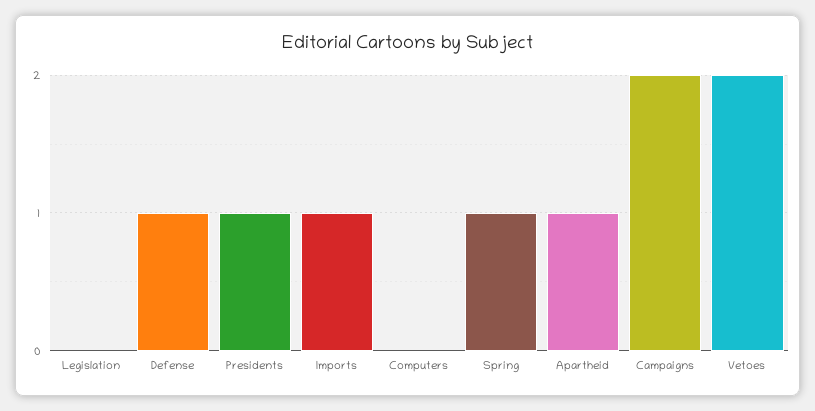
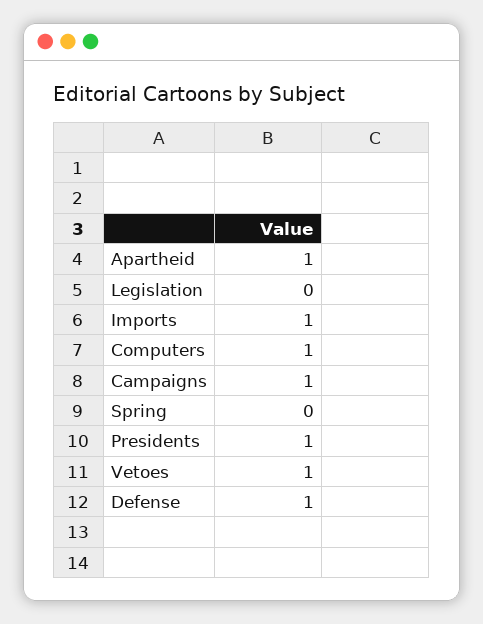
Computers: 0 -> 1
Spring: 1 -> 0
Campaigns: 2 -> 1
Vetoes: 2 -> 1

